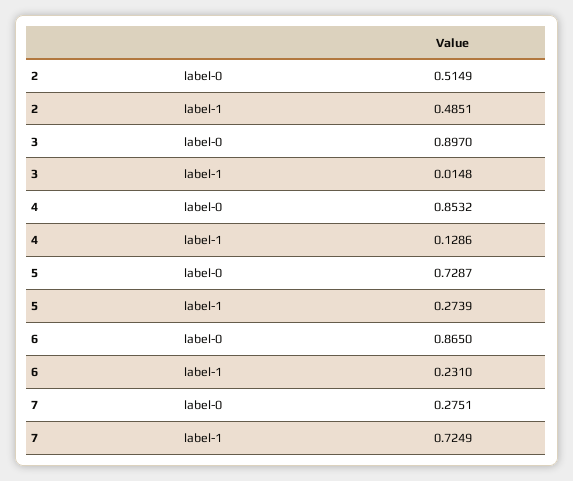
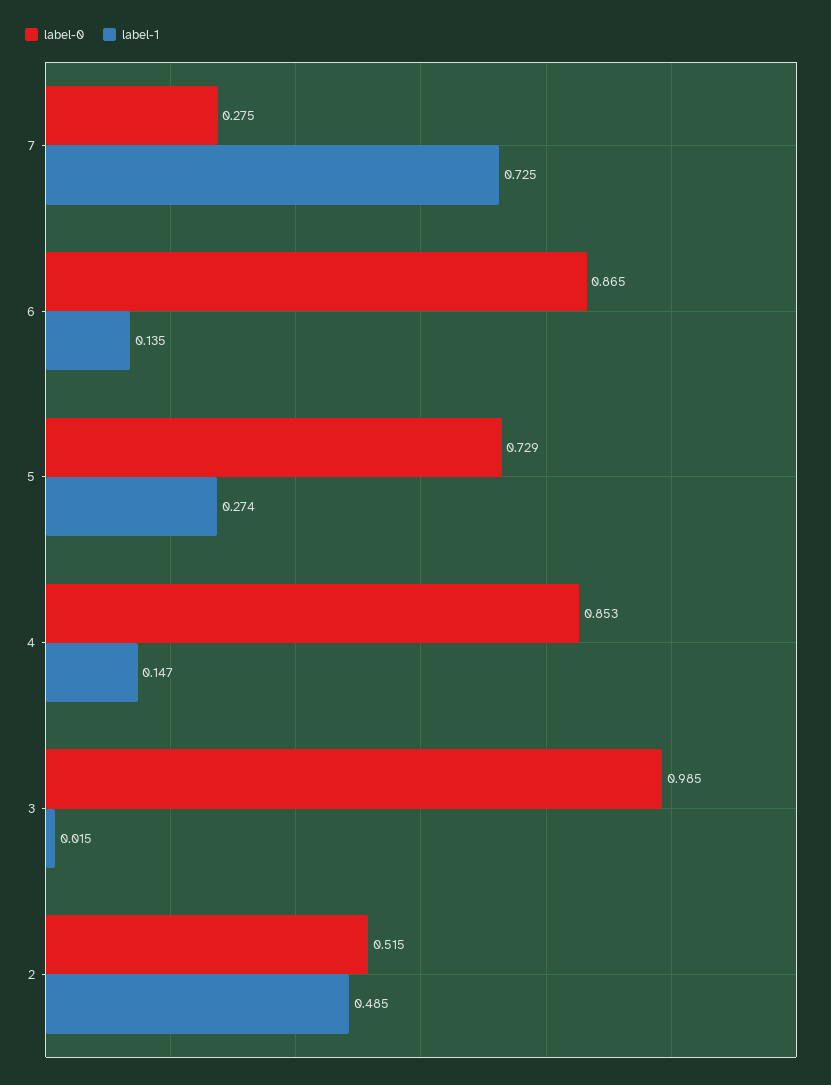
label-0, 3: 0.897 -> 0.985
label-1, 4: 0.1286 -> 0.147
label-1, 6: 0.231 -> 0.135

